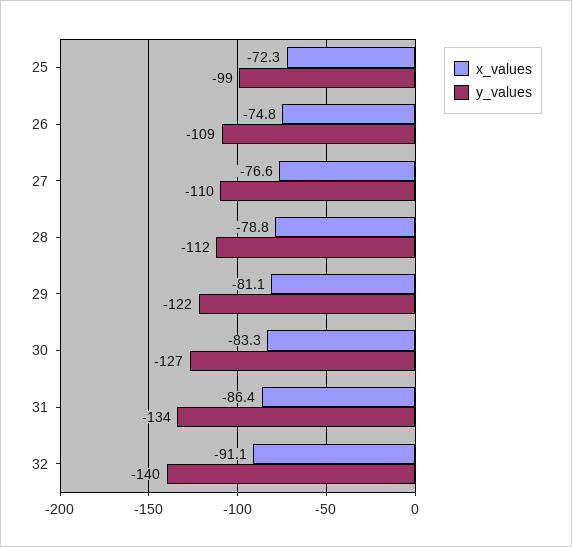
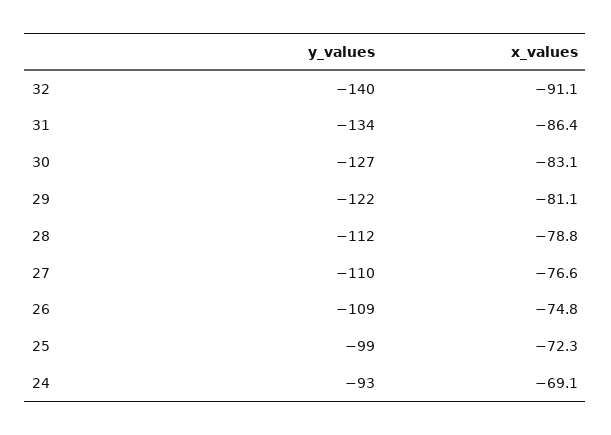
x_values, 30: -83.3 -> -83.1
y_values, 24: none -> -93
x_values, 24: none -> -69.1

